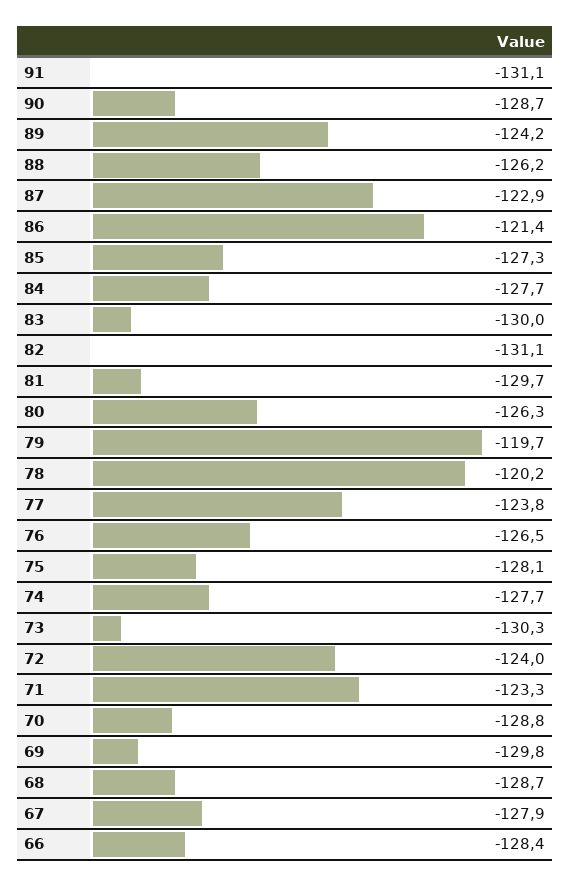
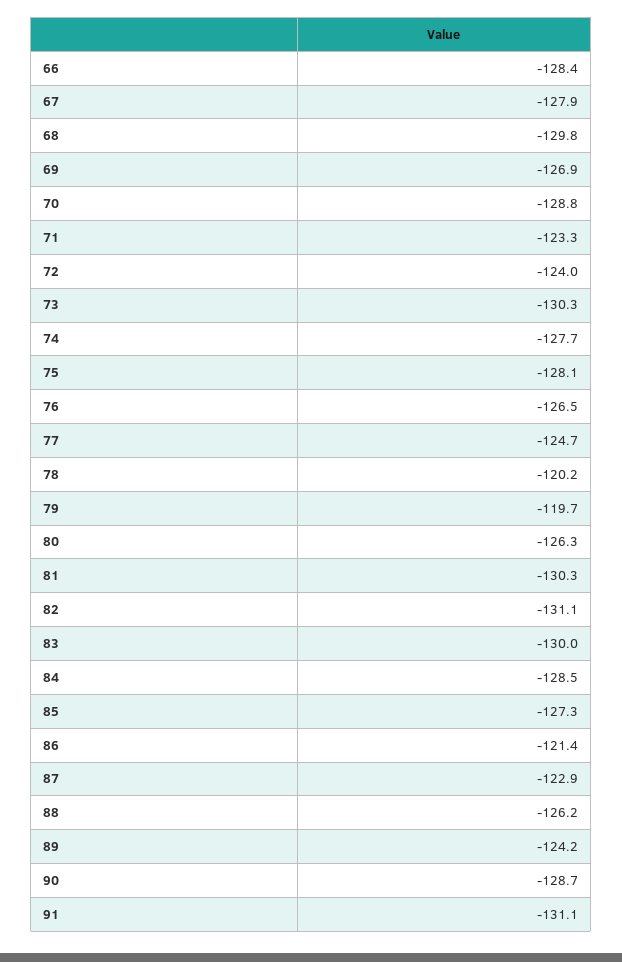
84: -127.7 -> -128.5
81: -129.7 -> -130.3
77: -123.8 -> -124.7
69: -129.8 -> -126.9
68: -128.7 -> -129.8

